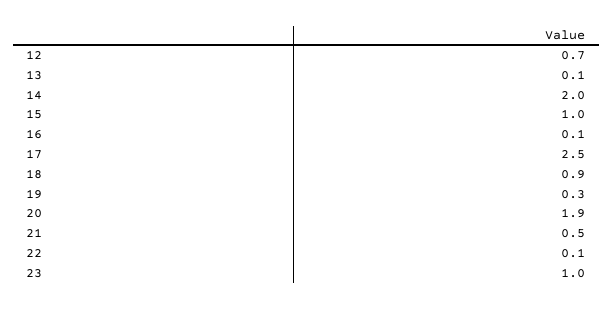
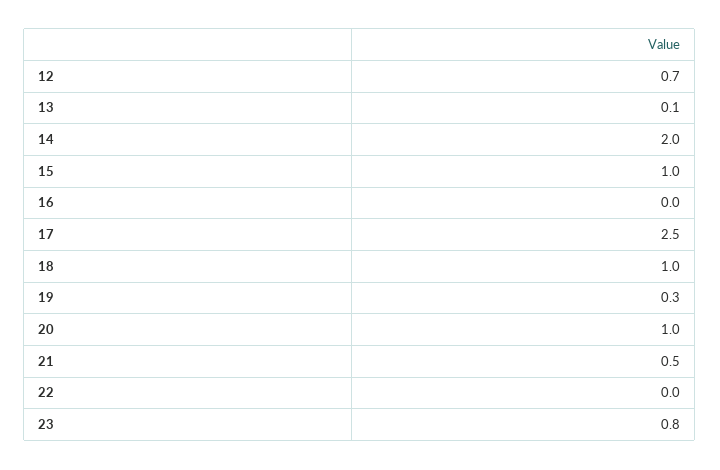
16: 0.1 -> 0
18: 0.9 -> 1
20: 1.9 -> 1
22: 0.1 -> 0
23: 1 -> 0.8

